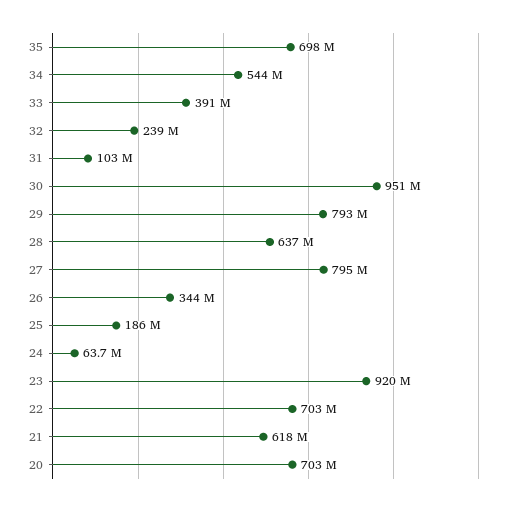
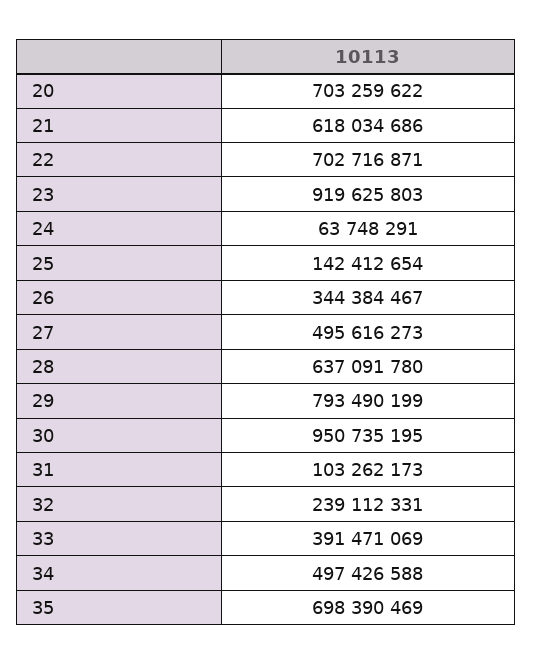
34: 544000000 -> 497426588
27: 795000000 -> 495616273
25: 186000000 -> 142412654

